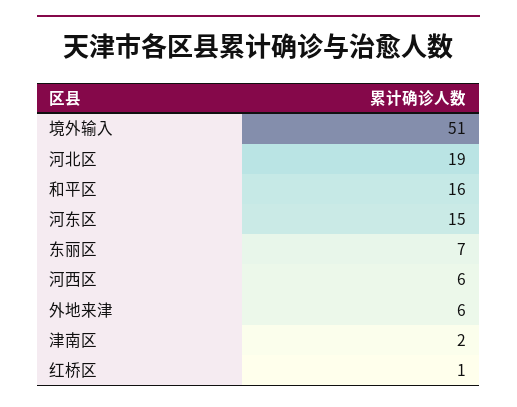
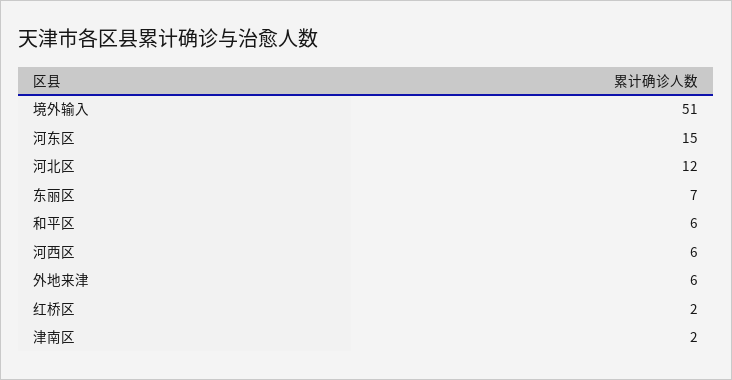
河北区: 19 -> 12
和平区: 16 -> 6
红桥区: 1 -> 2

